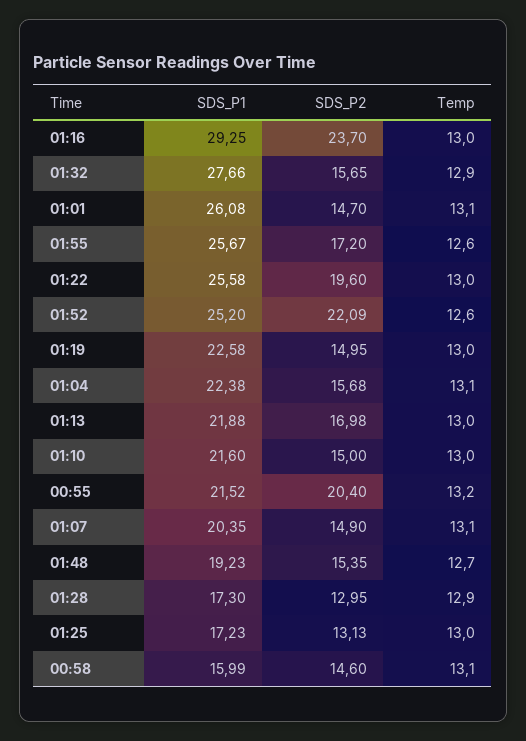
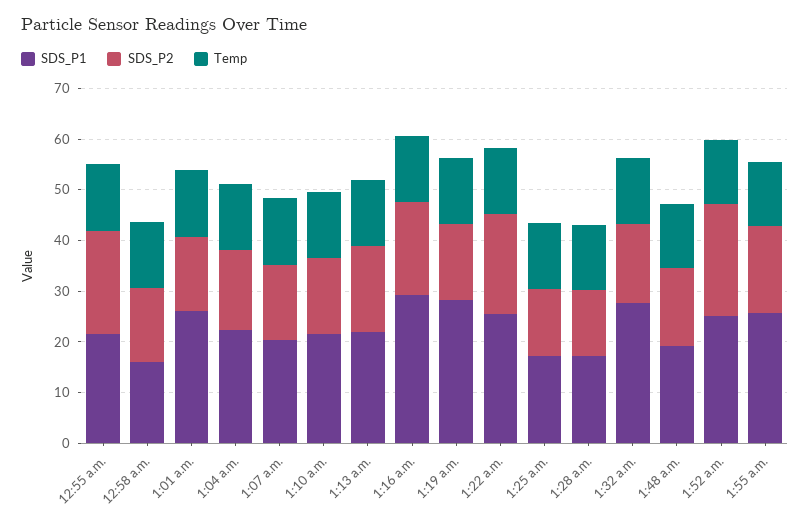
SDS_P2, 01:16: 23.7 -> 18
SDS_P1, 01:19: 22.58 -> 28

